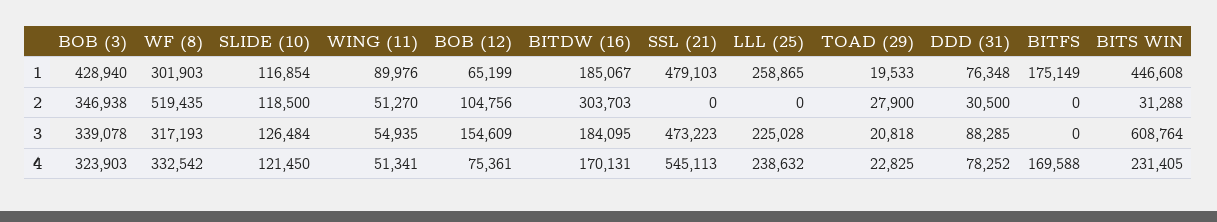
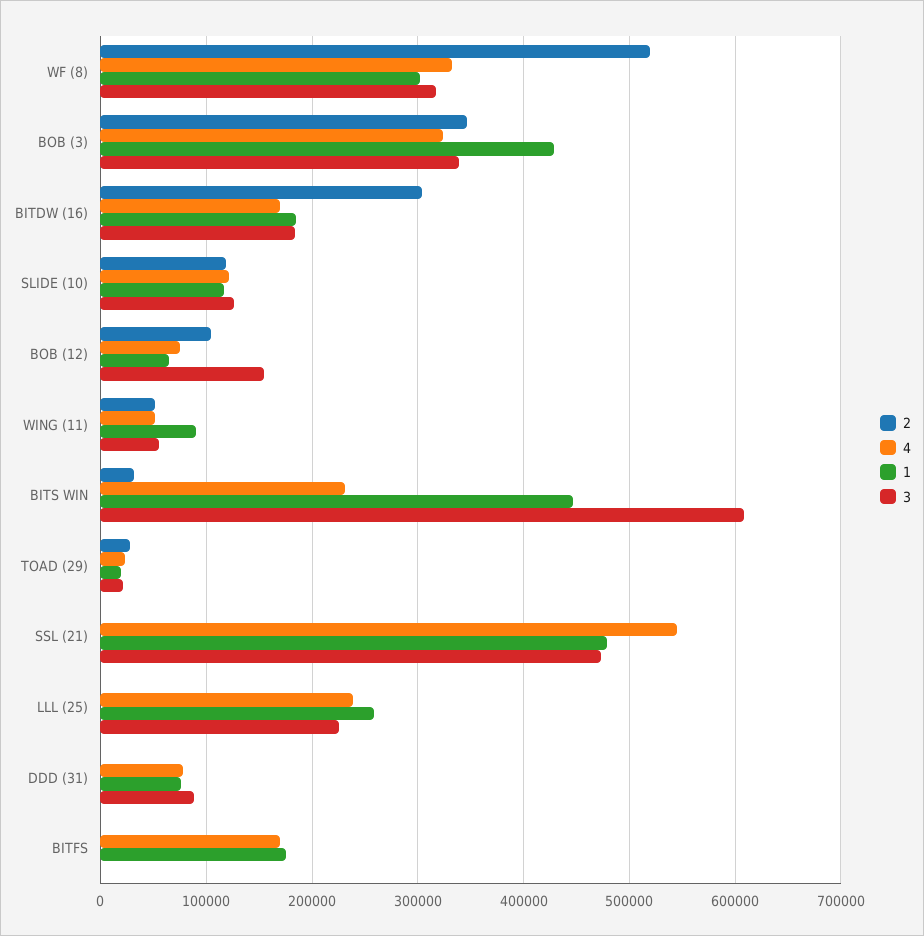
2, DDD (31): 30500 -> 0

